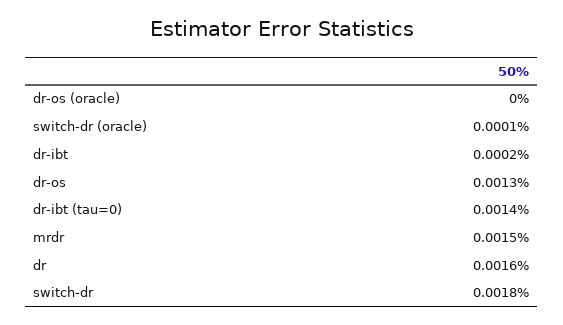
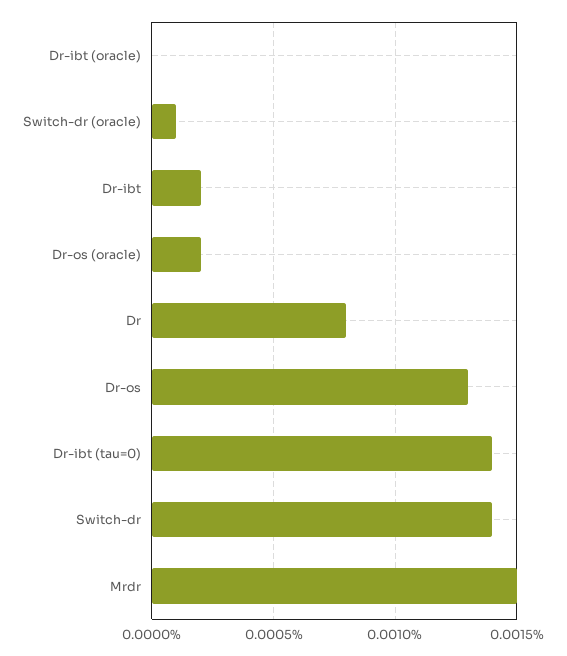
dr-os (oracle): 0 -> 0.0002
dr: 0.0016 -> 0.0008
switch-dr: 0.0018 -> 0.0014
Dr-ibt (oracle): none -> 0

